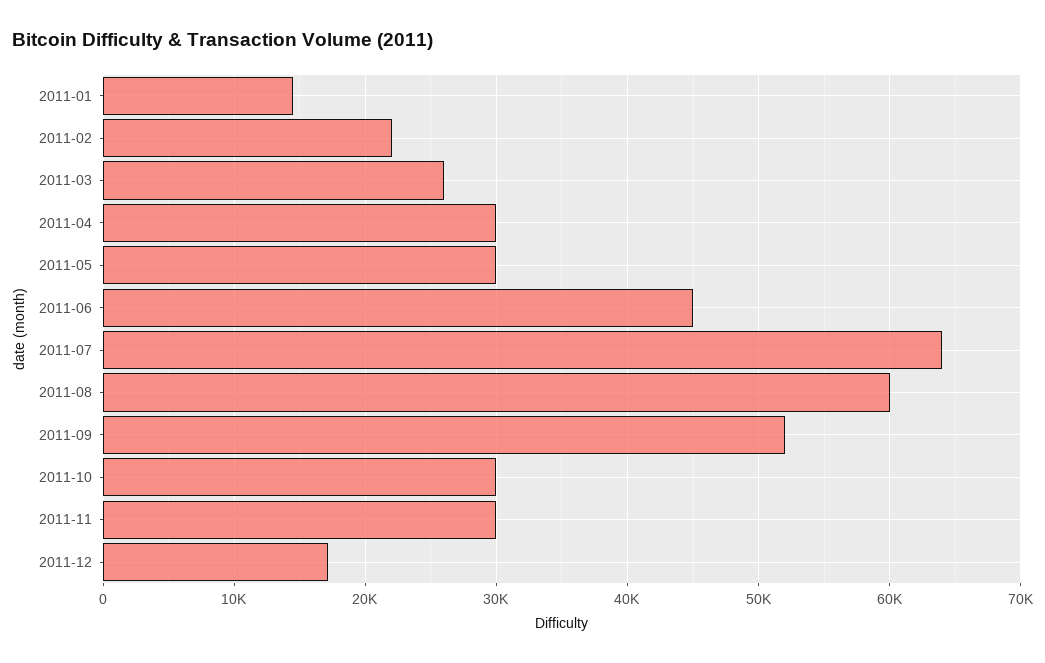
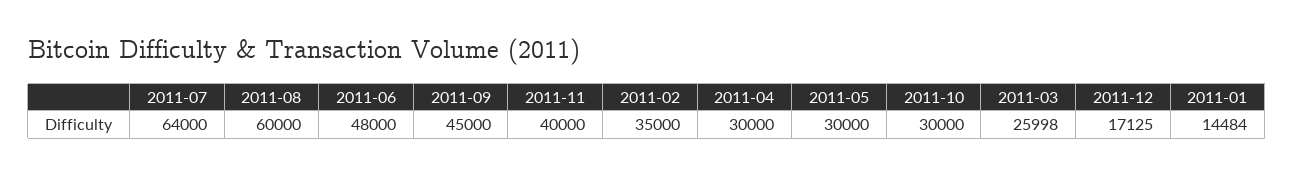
2011-02: 22000 -> 35000
2011-06: 45000 -> 48000
2011-09: 52000 -> 45000
2011-11: 30000 -> 40000

